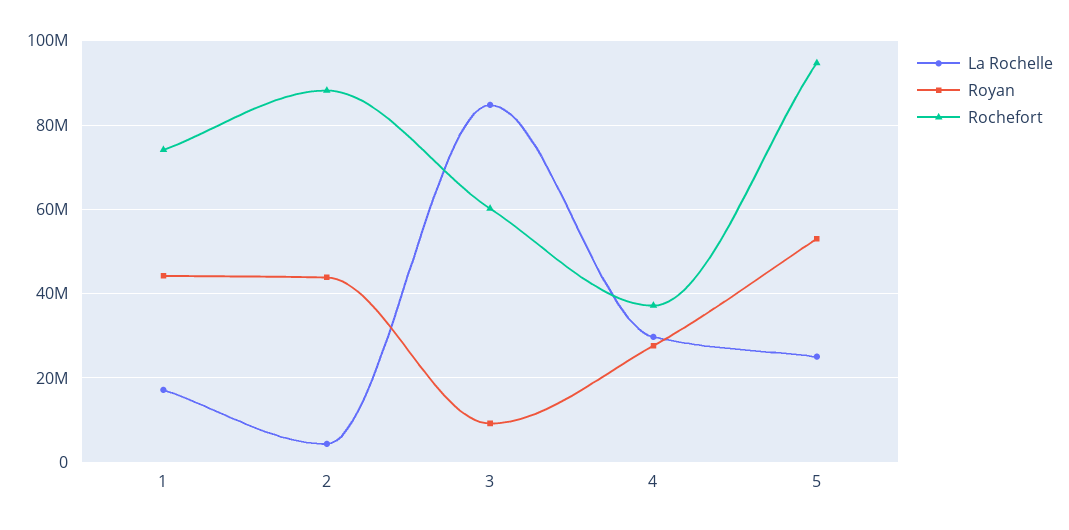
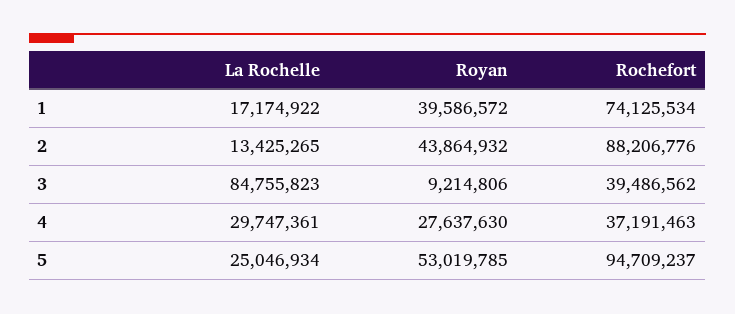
Royan, 1: 44000000 -> 39586572
La Rochelle, 2: 4000000 -> 13425265
Rochefort, 3: 60000000 -> 39486562

